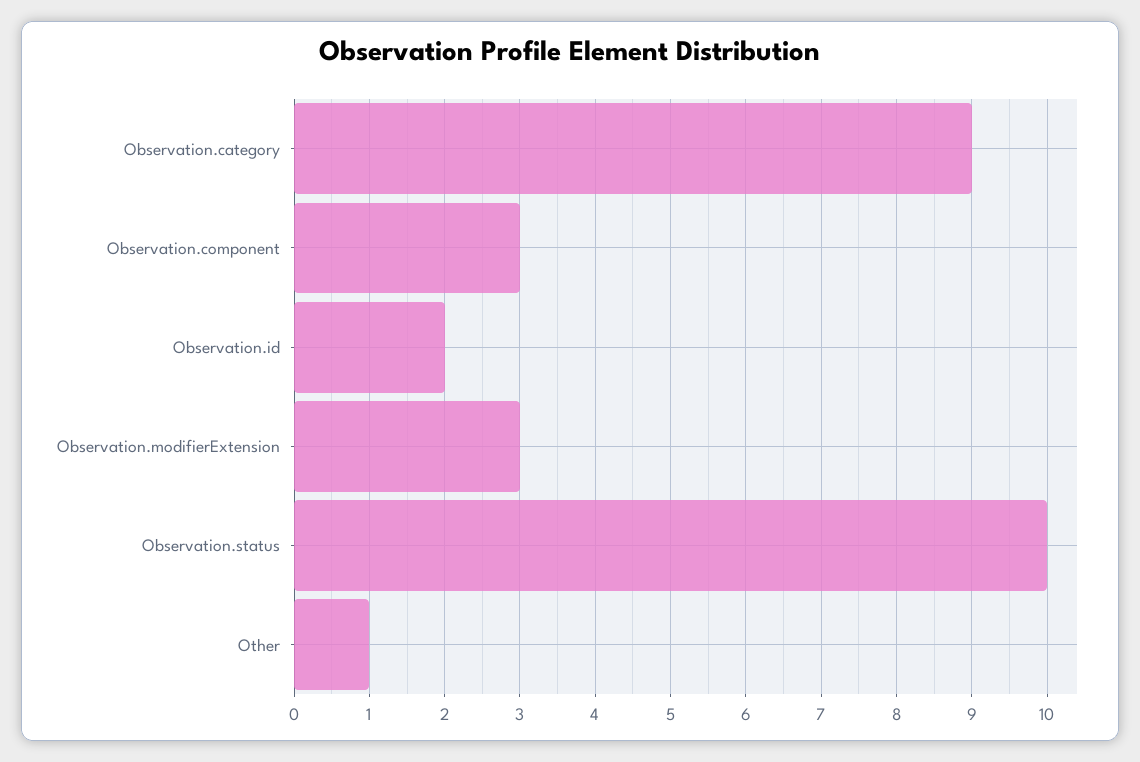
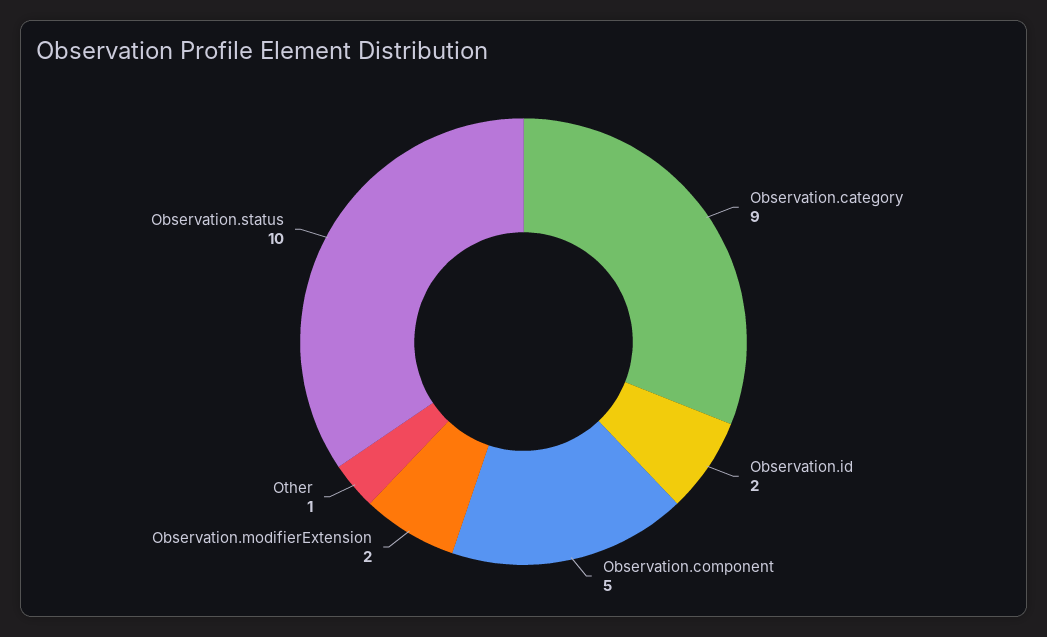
Observation.component: 3 -> 5
Observation.modifierExtension: 3 -> 2

